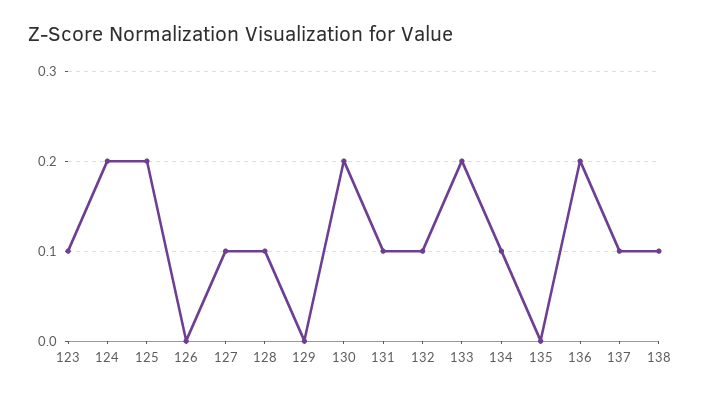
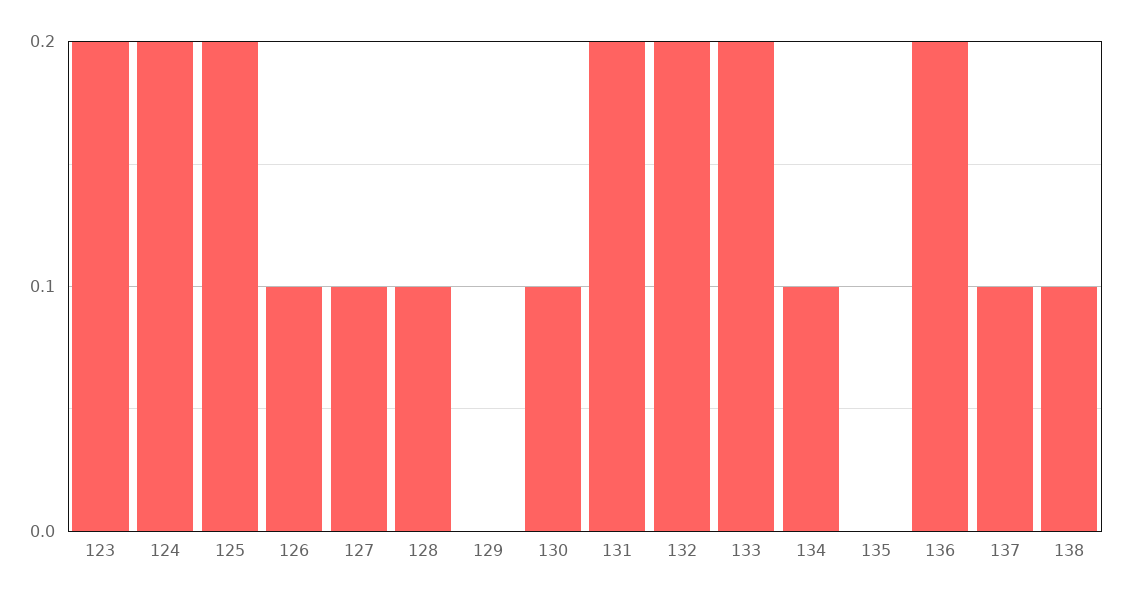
123: 0.1 -> 0.2
126: 0 -> 0.1
130: 0.2 -> 0.1
131: 0.1 -> 0.2
132: 0.1 -> 0.2

